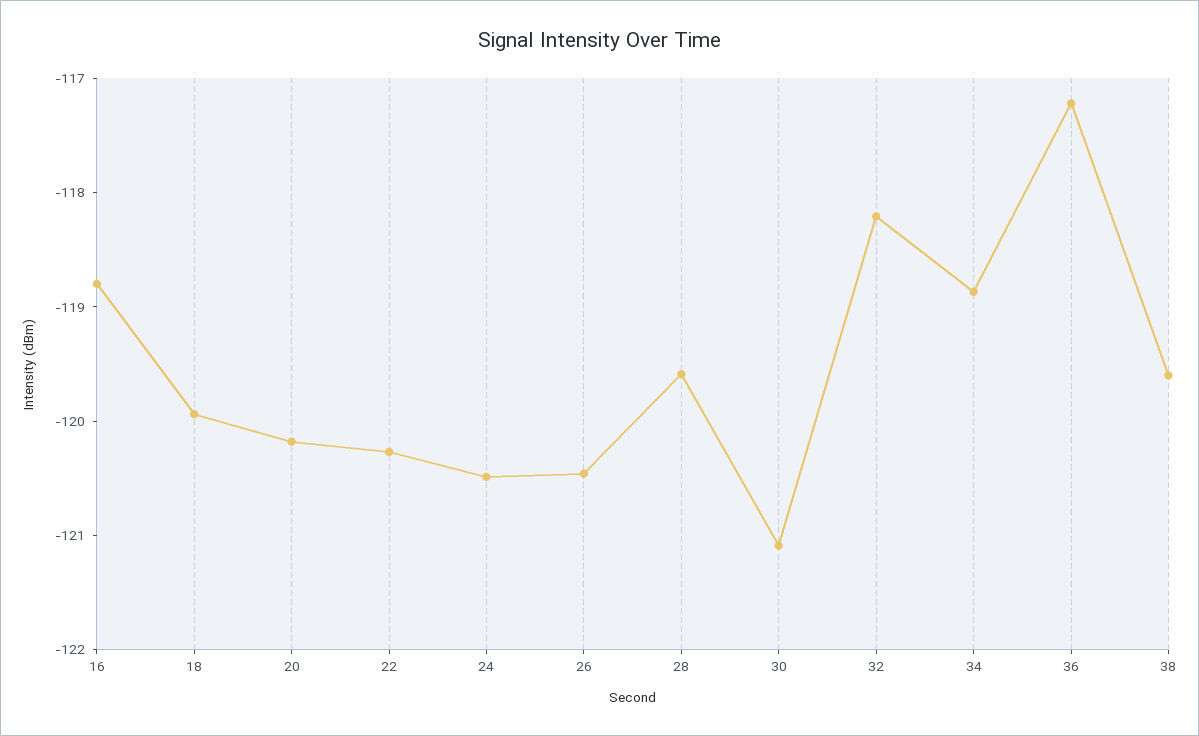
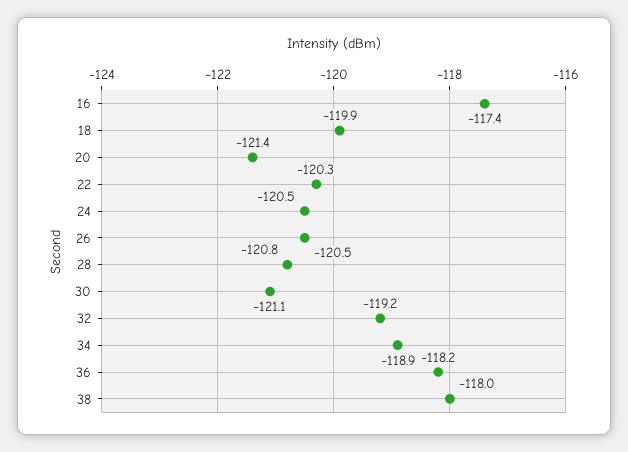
16: -118.8 -> -117.4
20: -120.2 -> -121.4
28: -119.6 -> -120.8
32: -118.2 -> -119.2
36: -117.2 -> -118.2
38: -119.6 -> -118

